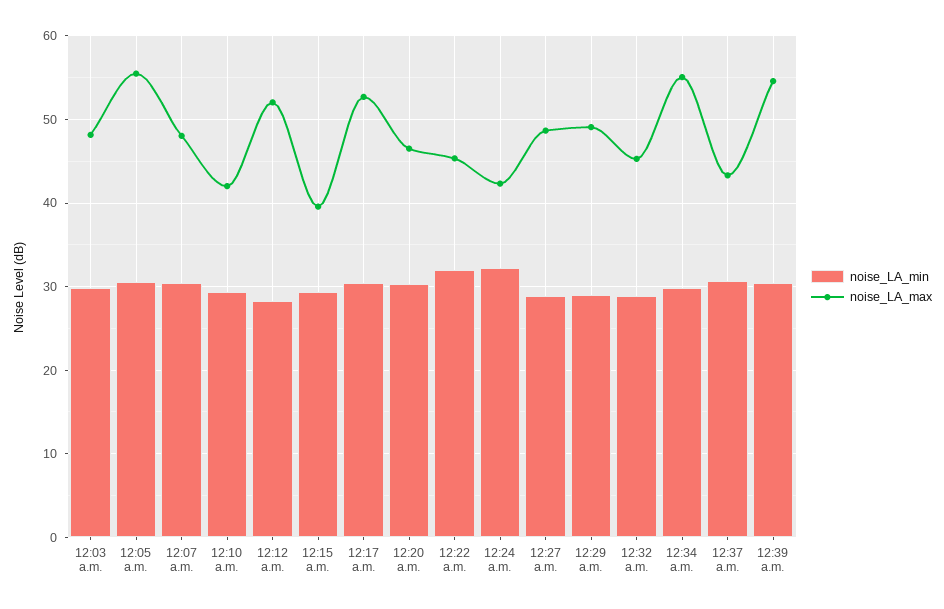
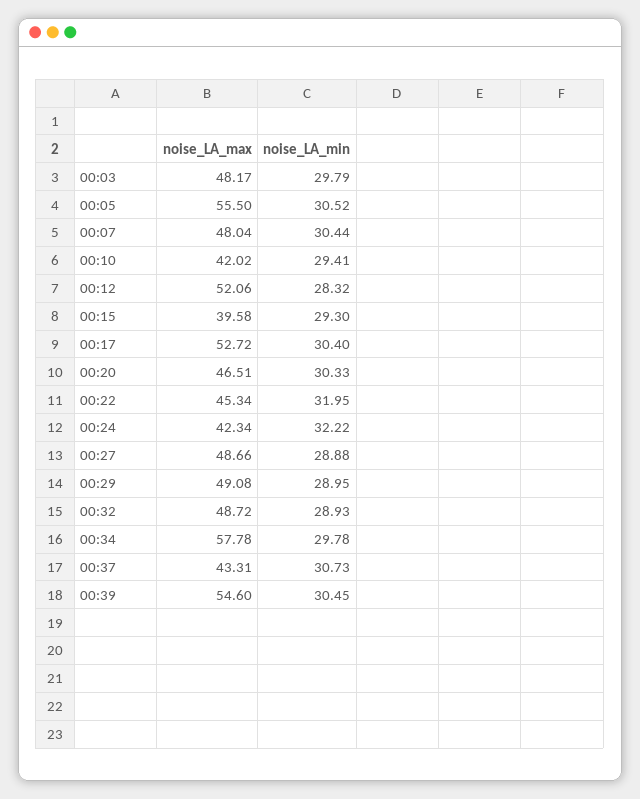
noise_LA_max, 12:32 a.m.: 45 -> 48.72
noise_LA_max, 12:34 a.m.: 55 -> 57.78

